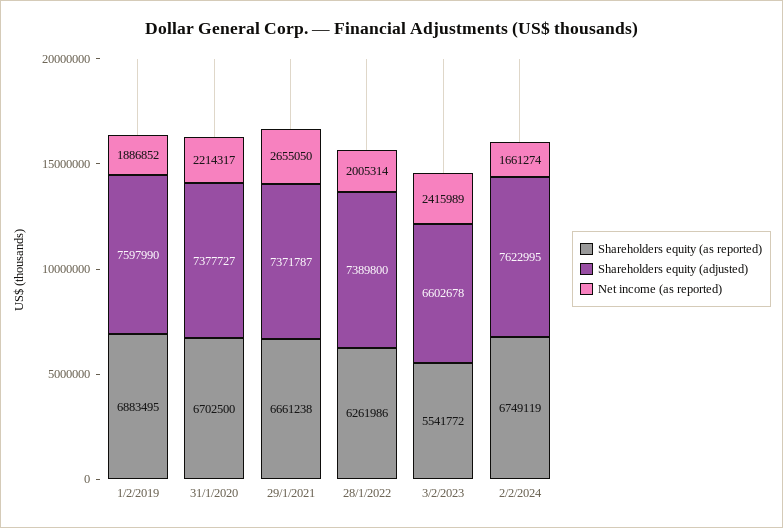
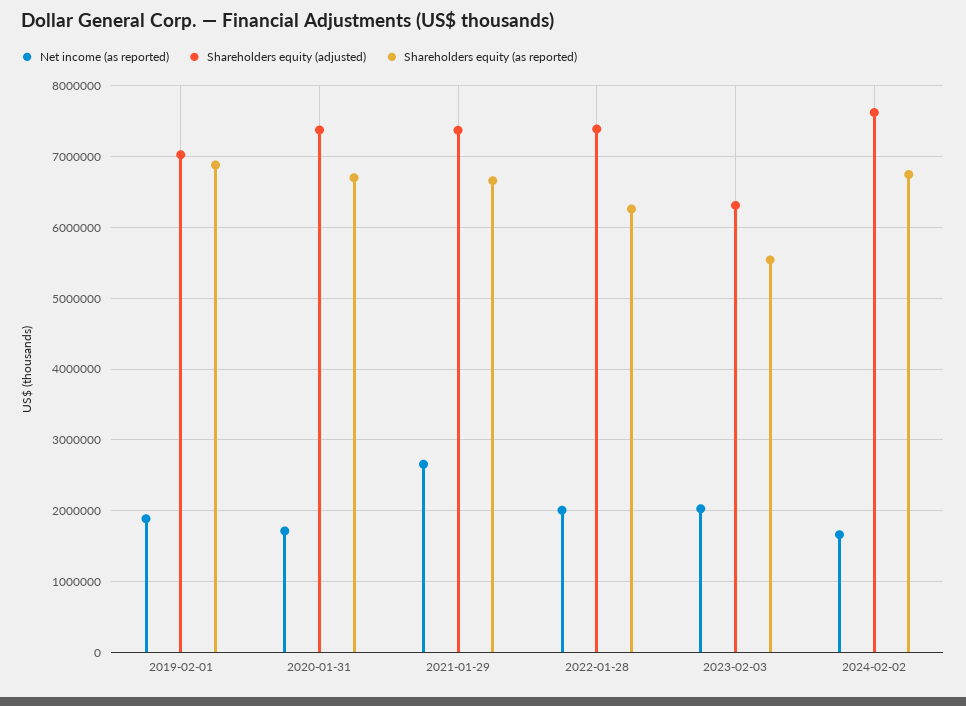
Shareholders equity (adjusted), 1/2/2019: 7597990 -> 7000000
Net income (as reported), 31/1/2020: 2214317 -> 1700000
Shareholders equity (adjusted), 3/2/2023: 6602678 -> 6300000
Net income (as reported), 3/2/2023: 2415989 -> 2000000

